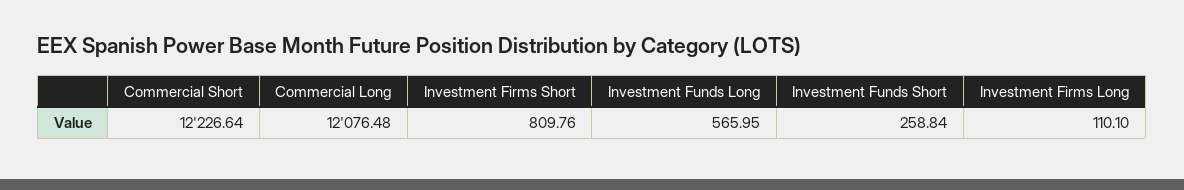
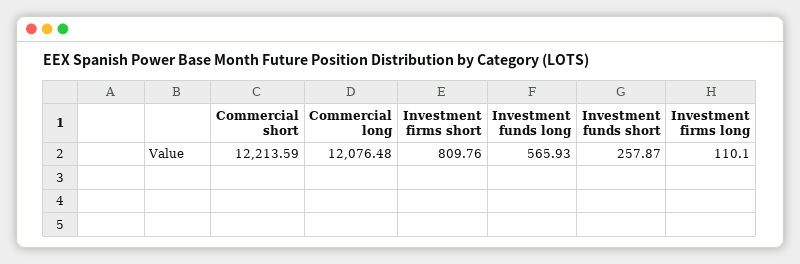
Commercial Short: 12226.64 -> 12213.59
Investment Funds Long: 565.95 -> 565.93
Investment Funds Short: 258.84 -> 257.87

